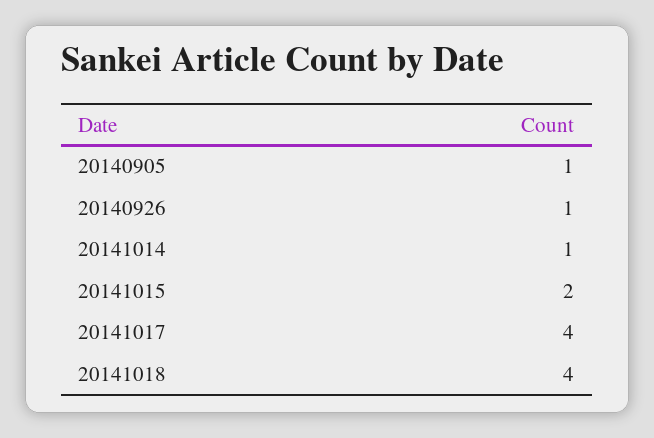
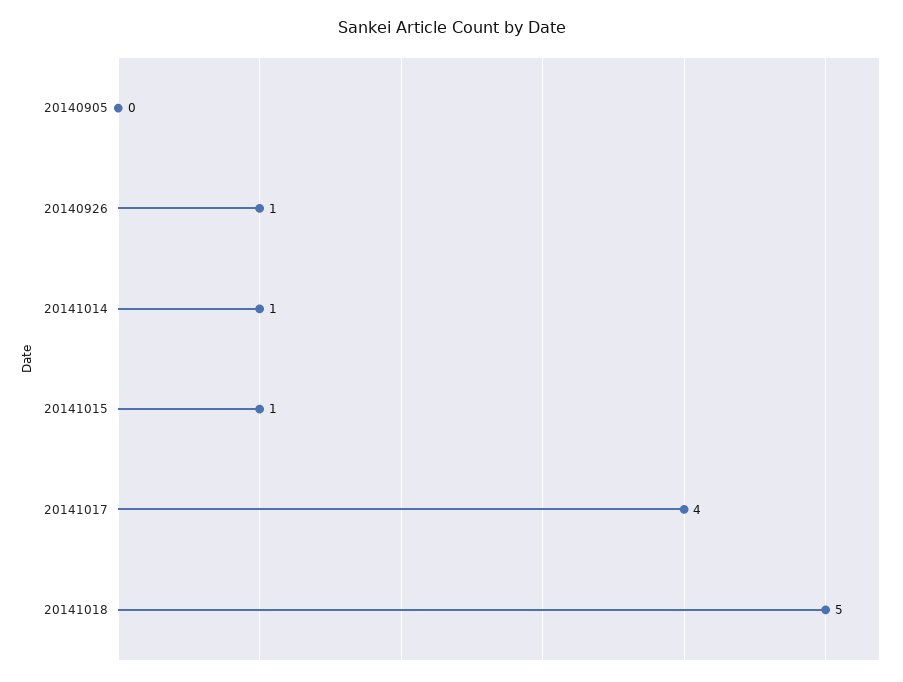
20140905: 1 -> 0
20141015: 2 -> 1
20141018: 4 -> 5

